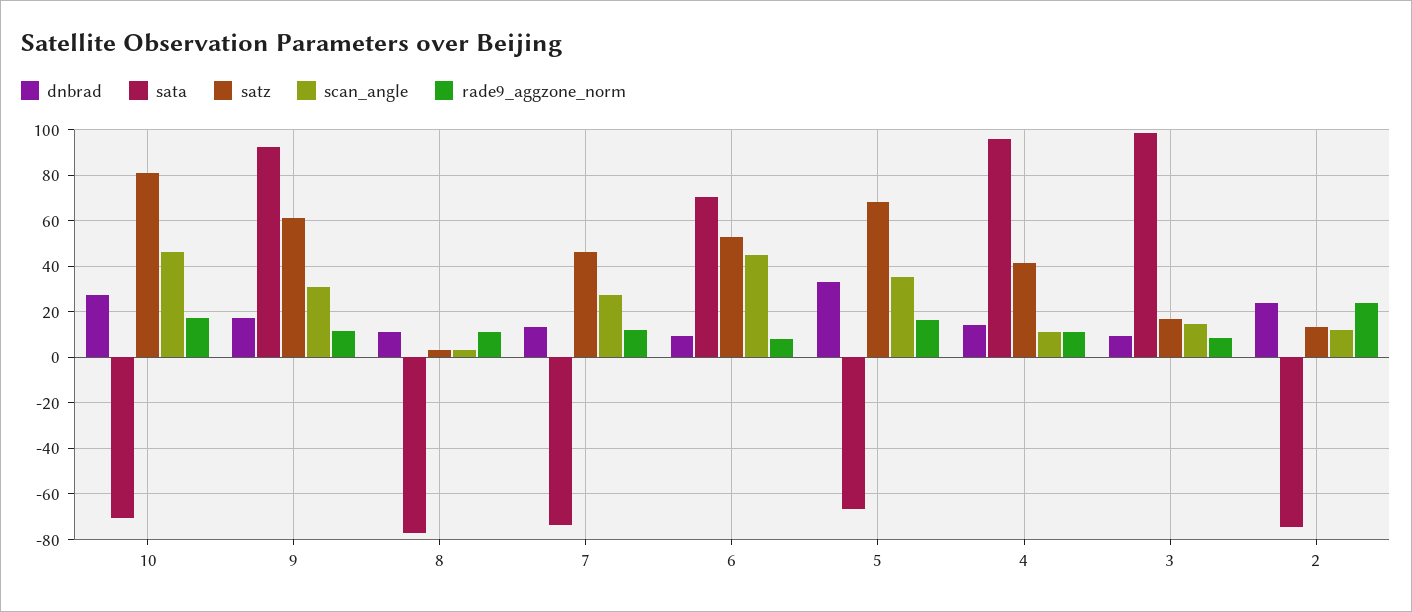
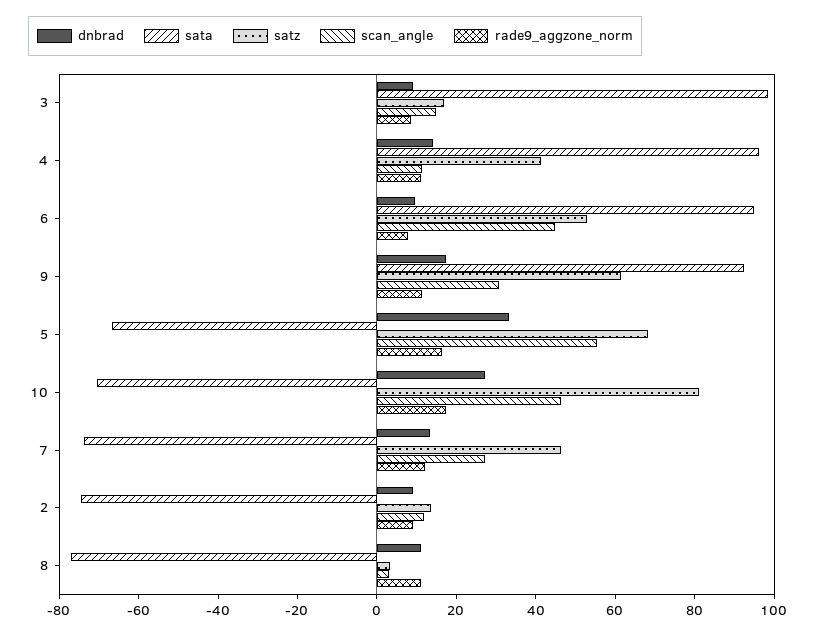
sata, 6: 70 -> 95
scan_angle, 5: 35 -> 55
dnbrad, 2: 25 -> 10
rade9_aggzone_norm, 2: 25 -> 10

